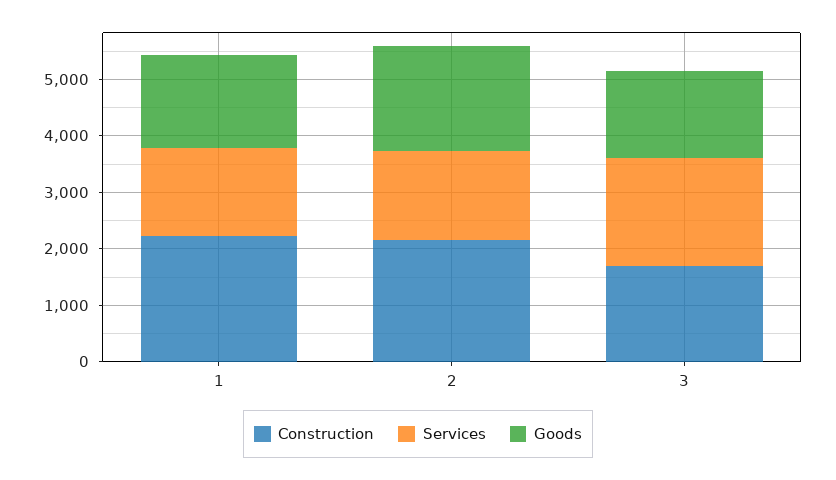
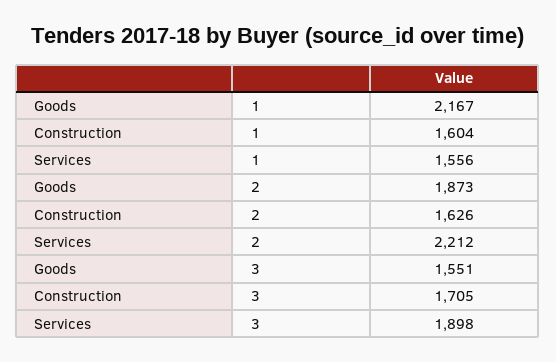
Construction, 1: 2200 -> 1604
Goods, 1: 1600 -> 2167
Construction, 2: 2200 -> 1626
Services, 2: 1600 -> 2212

